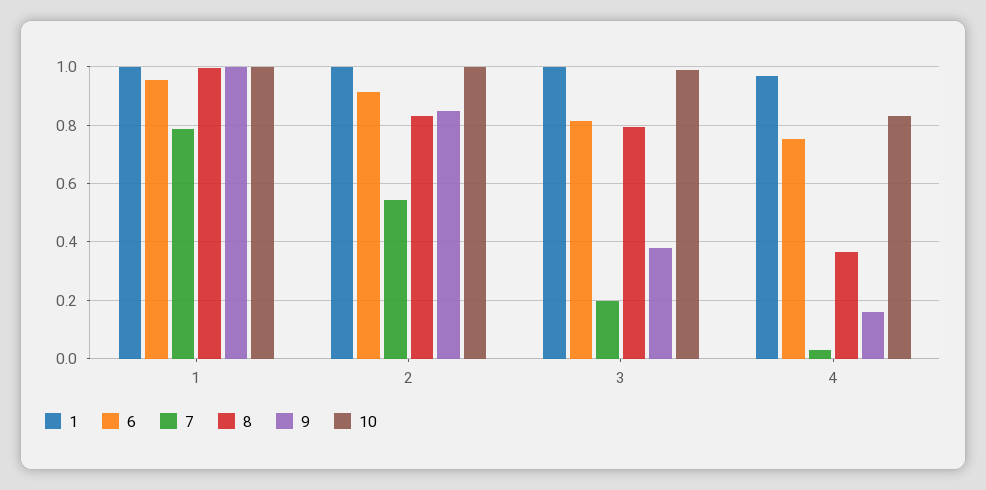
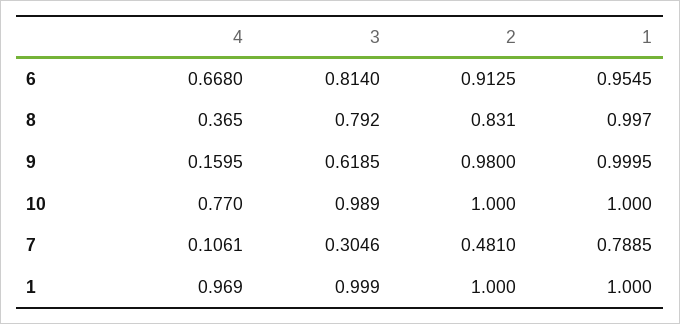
7, 2: 0.55 -> 0.481
9, 2: 0.85 -> 0.98
7, 3: 0.2 -> 0.3046
9, 3: 0.375 -> 0.6185
6, 4: 0.75 -> 0.668
7, 4: 0.025 -> 0.1061
10, 4: 0.825 -> 0.77

